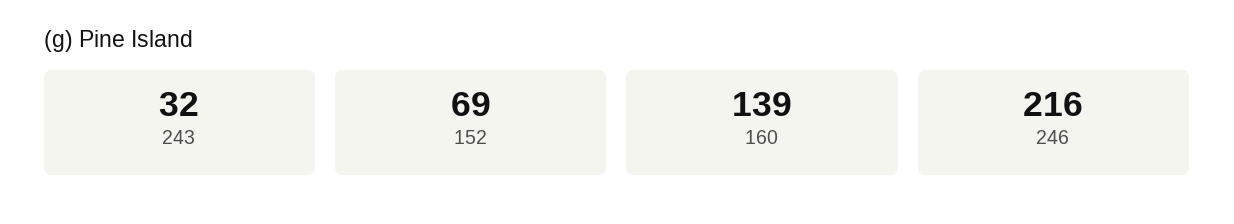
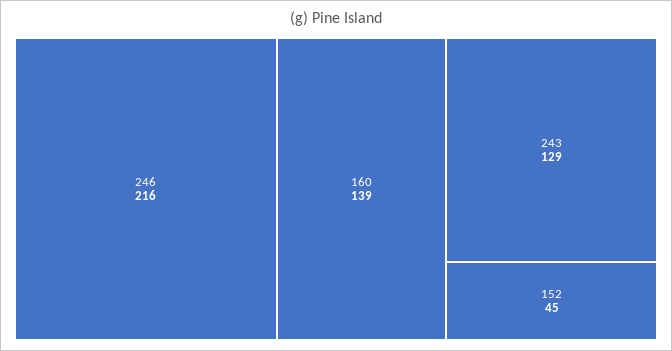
243: 32 -> 129
152: 69 -> 45

